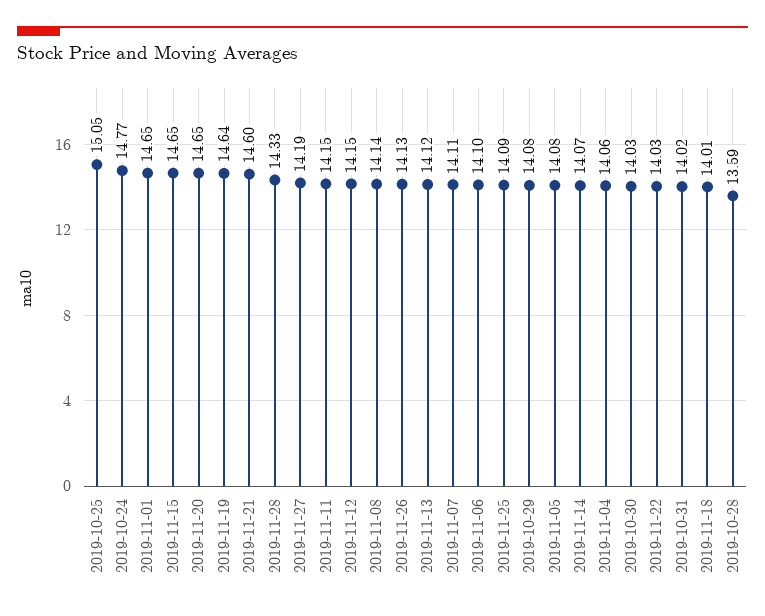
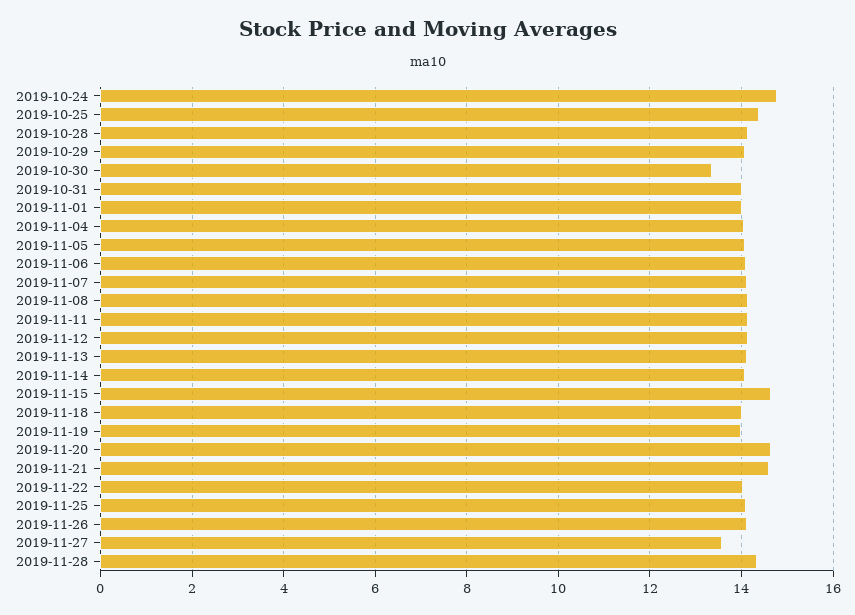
2019-10-25: 15.05 -> 14.4
2019-11-01: 14.65 -> 14
2019-11-19: 14.64 -> 14
2019-11-27: 14.19 -> 13.6
2019-10-30: 14.03 -> 13.4
2019-10-28: 13.59 -> 14.2

